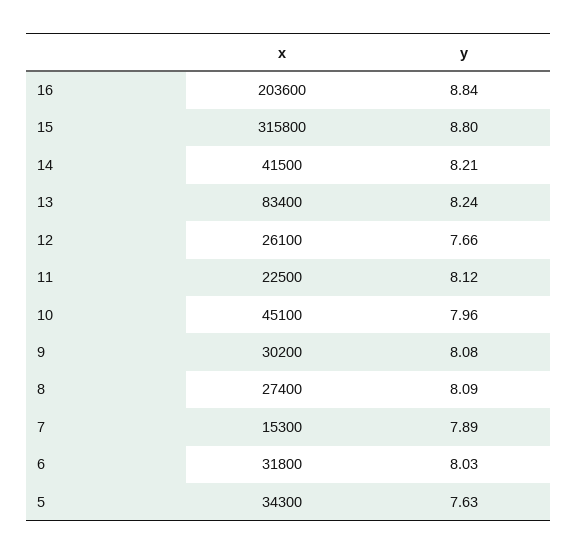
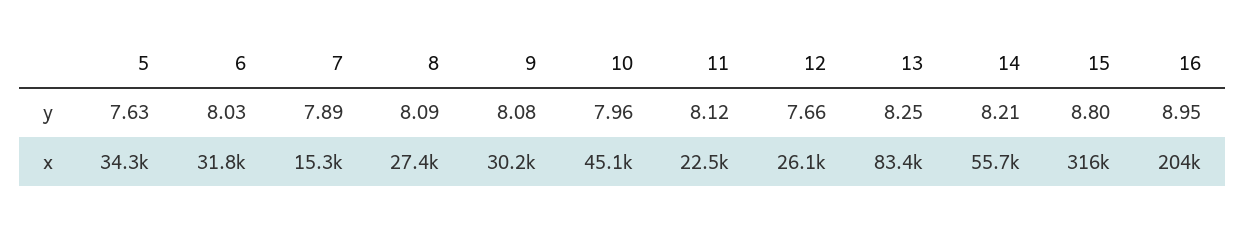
y, 16: 8.84 -> 8.95
x, 14: 41500 -> 55700
y, 13: 8.24 -> 8.25

